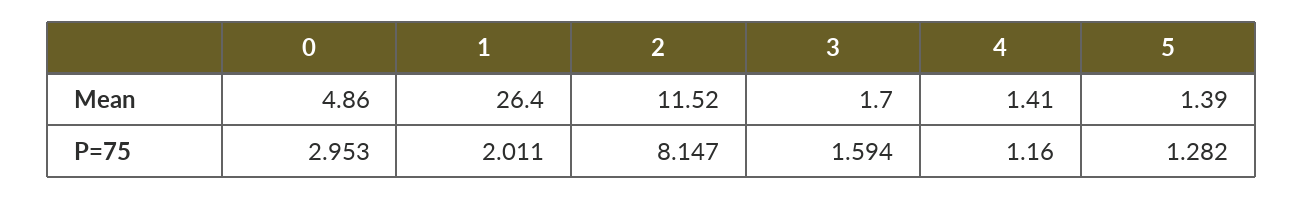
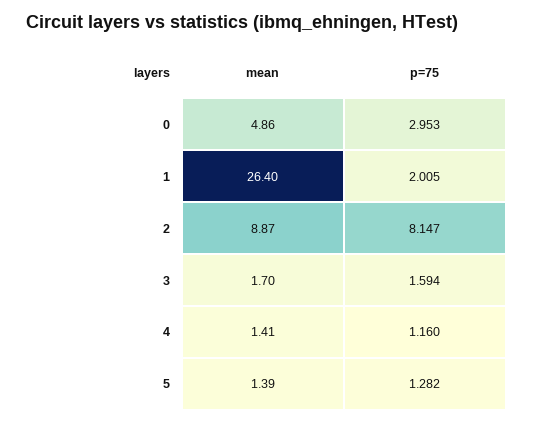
2, Mean: 11.52 -> 8.87
1, P=75: 2.011 -> 2.005

